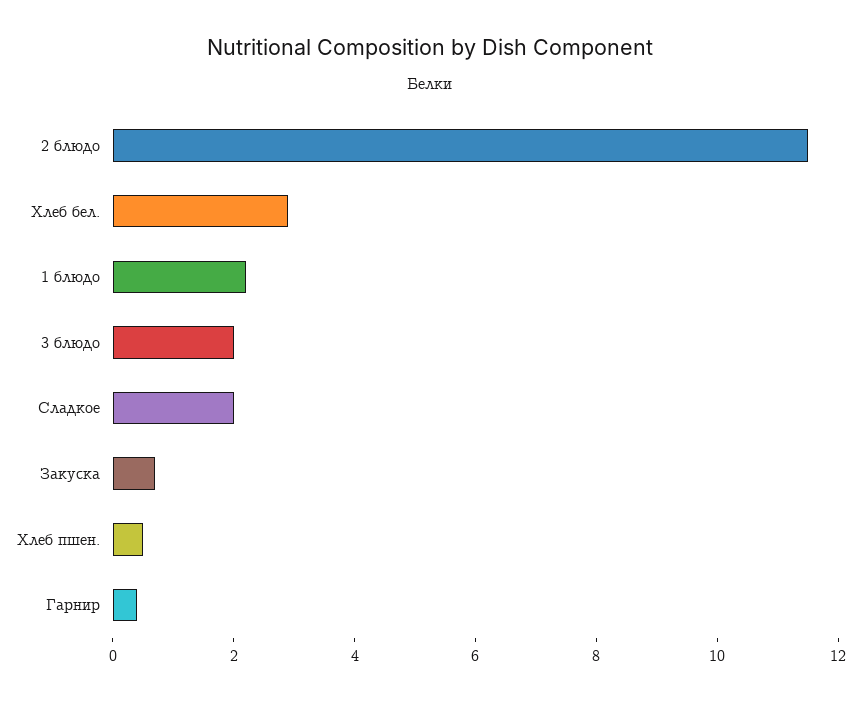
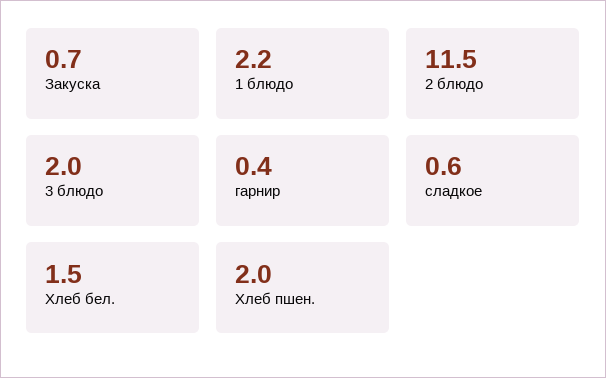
Хлеб бел.: 3 -> 1.5
Сладкое: 2 -> 0.6
Хлеб пшен.: 0.5 -> 2

